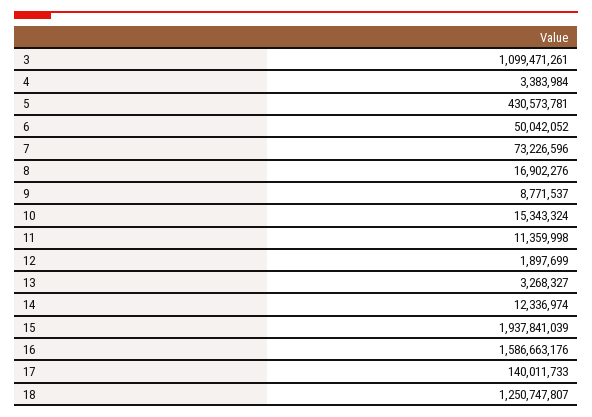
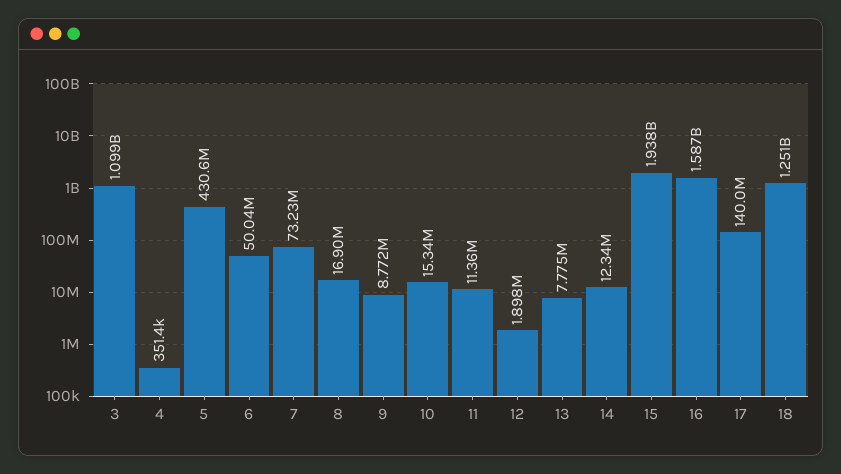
4: 3383984 -> 351400
13: 3268327 -> 7775000

